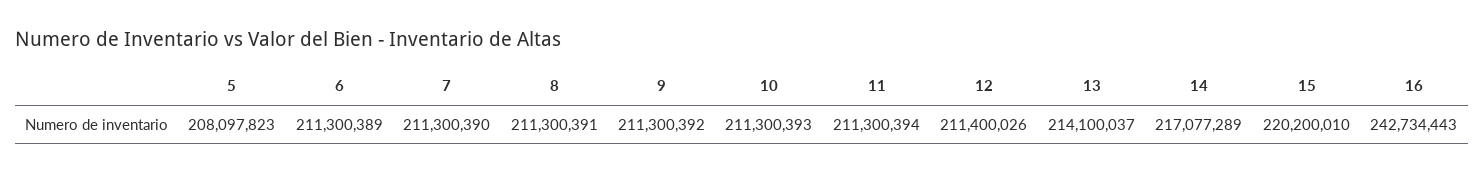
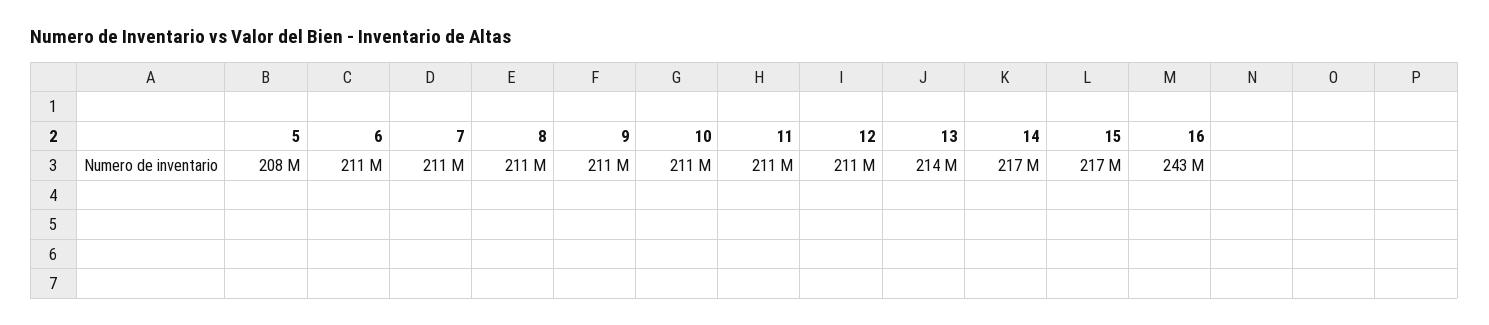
15: 220200010 -> 217000000

